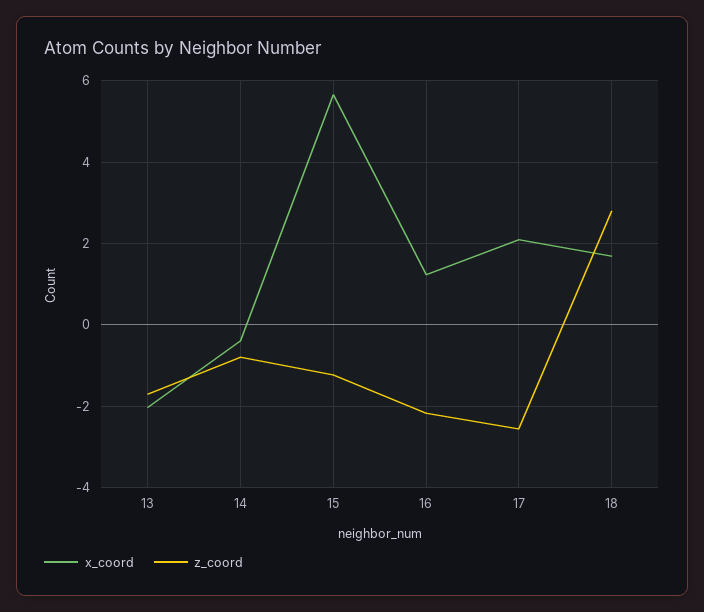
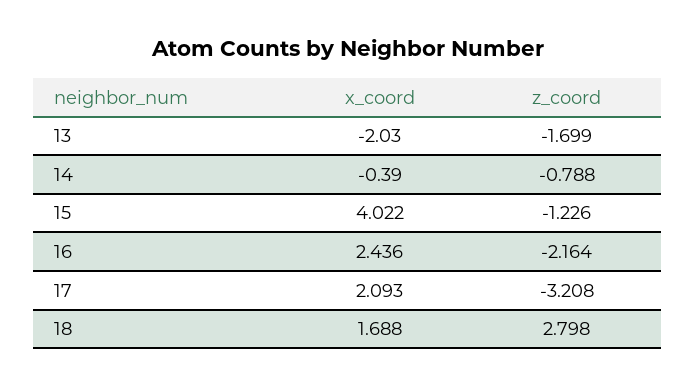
x_coord, 15: 5.6 -> 4.022
x_coord, 16: 1.2 -> 2.436
z_coord, 17: -2.6 -> -3.208

